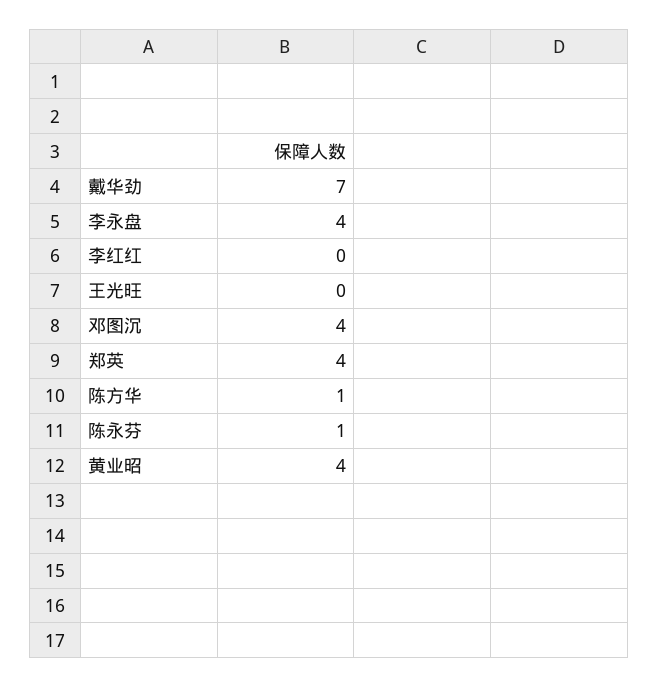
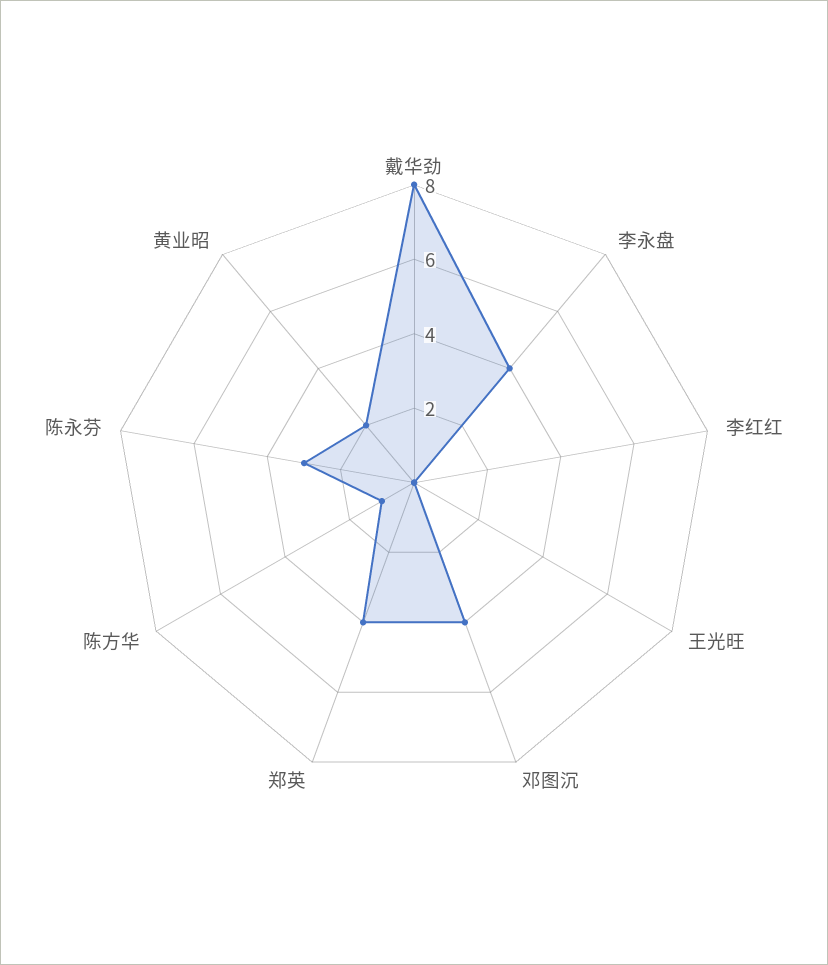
戴华劲: 7 -> 8
陈永芬: 1 -> 3
黄业昭: 4 -> 2

